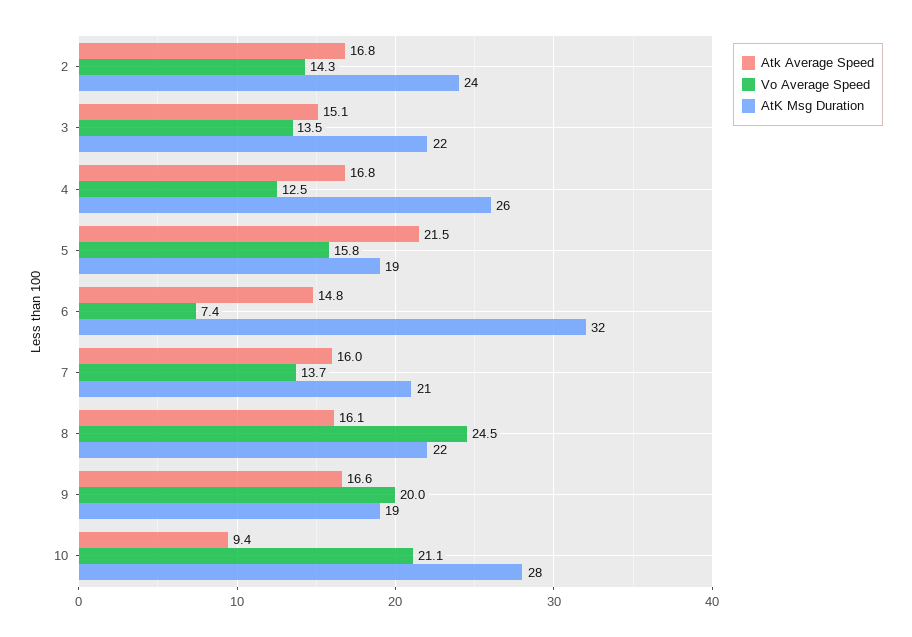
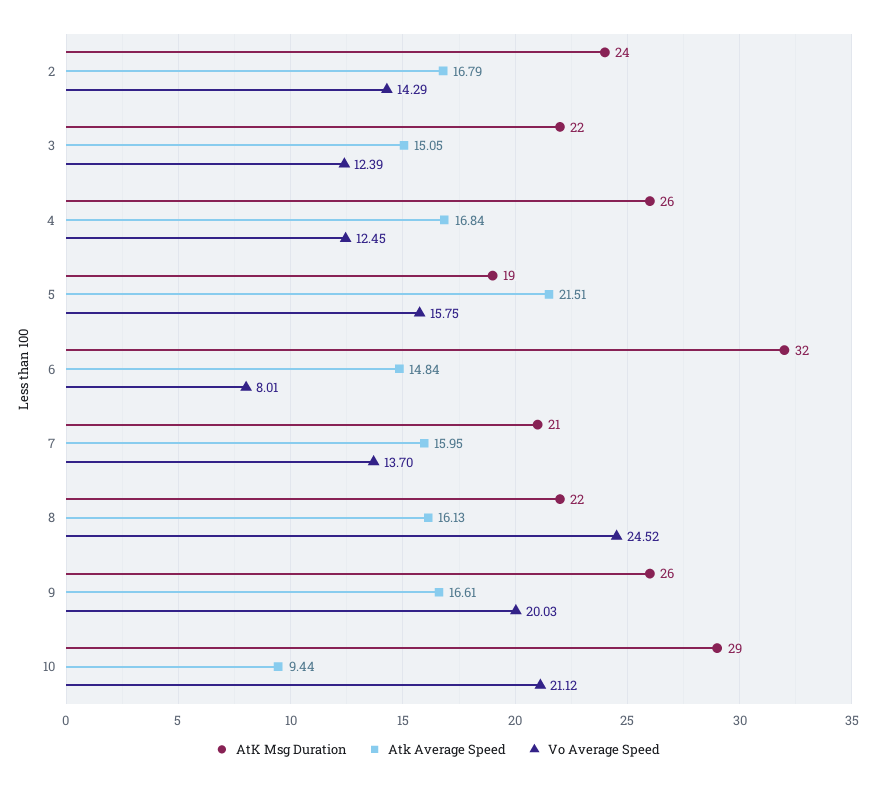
Vo Average Speed, 3: 13.5 -> 12.39
Vo Average Speed, 6: 7.4 -> 8.01
AtK Msg Duration, 9: 19 -> 26
AtK Msg Duration, 10: 28 -> 29

